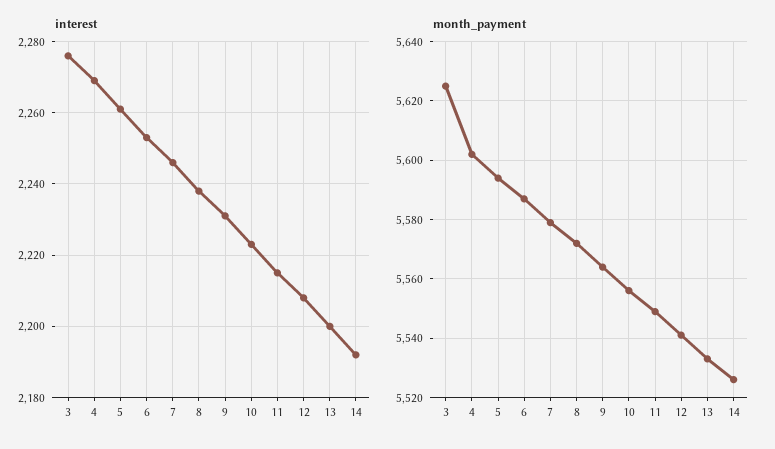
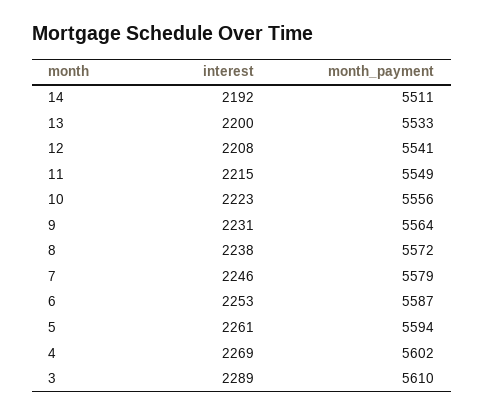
interest, 3: 2275 -> 2289
month_payment, 3: 5625 -> 5610
month_payment, 14: 5525 -> 5511

